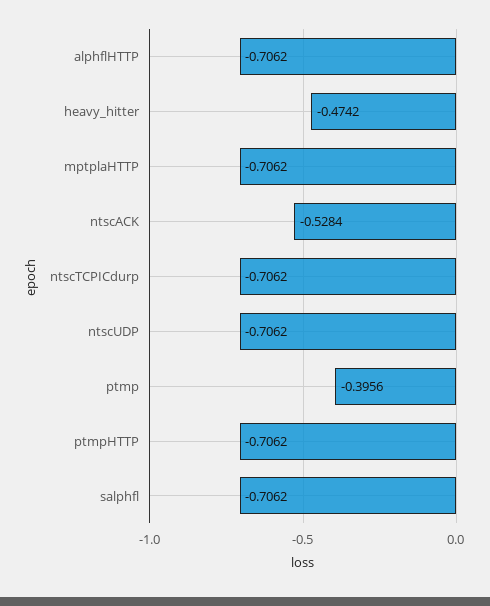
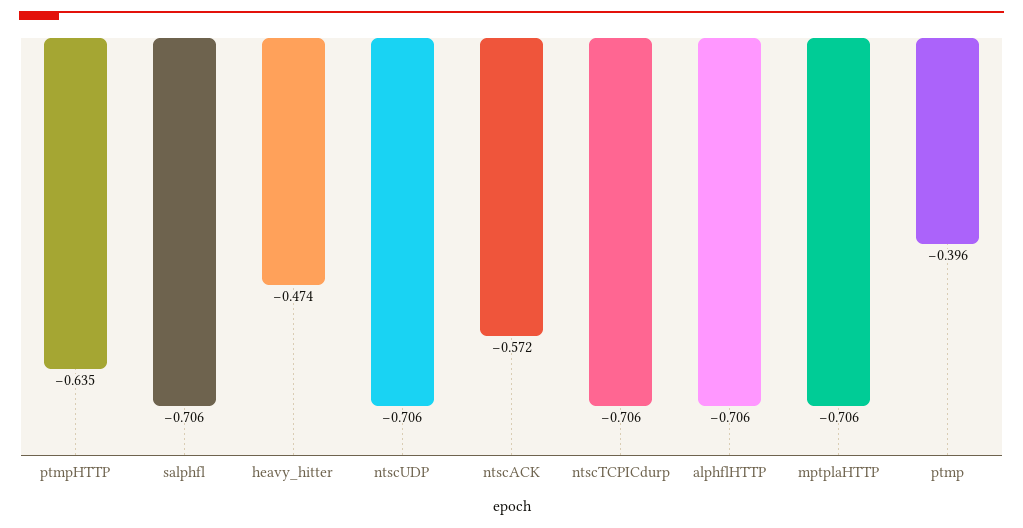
ntscACK: -0.5284 -> -0.572
ptmpHTTP: -0.7062 -> -0.635

